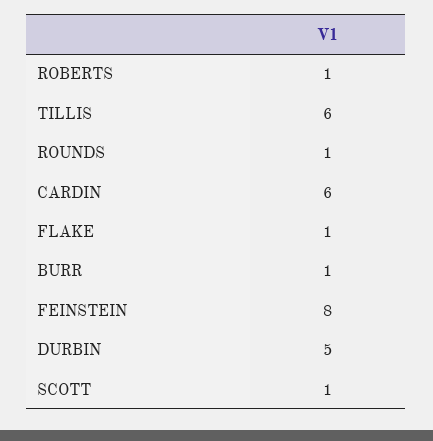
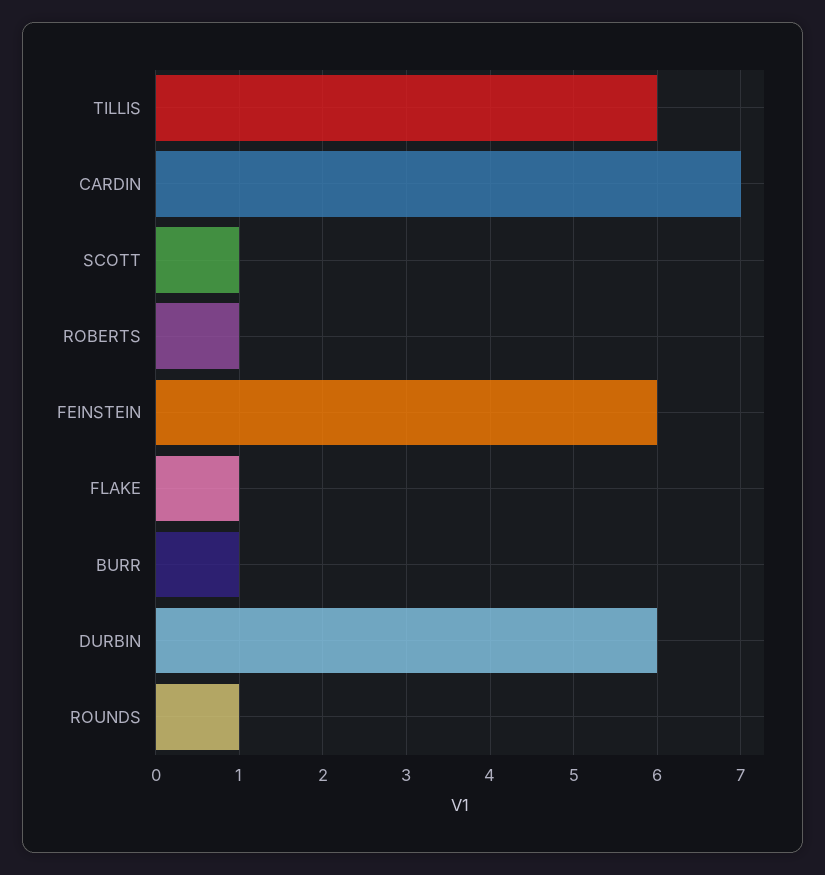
CARDIN: 6 -> 7
FEINSTEIN: 8 -> 6
DURBIN: 5 -> 6

